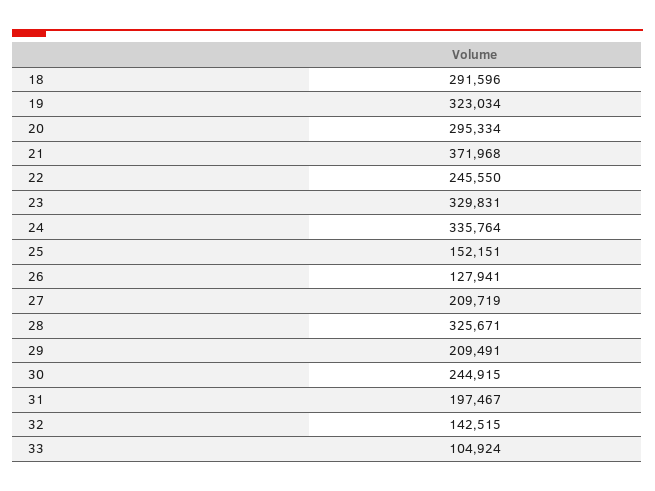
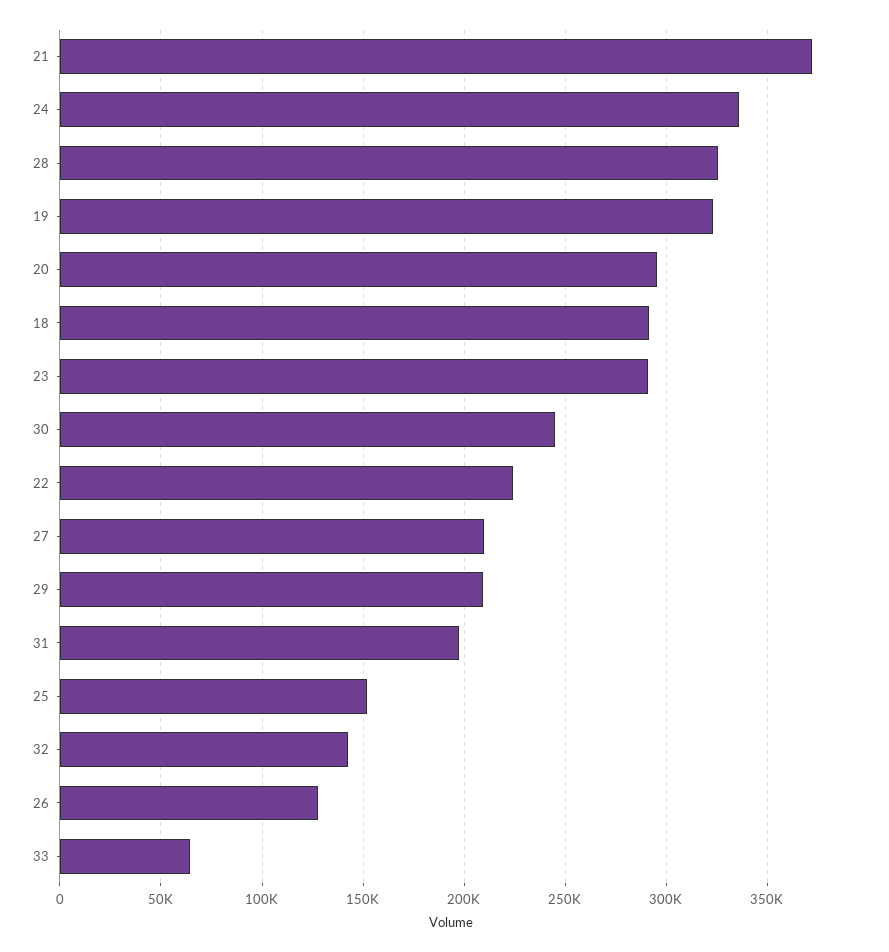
22: 245550 -> 225000
23: 329831 -> 290000
33: 104924 -> 65000

